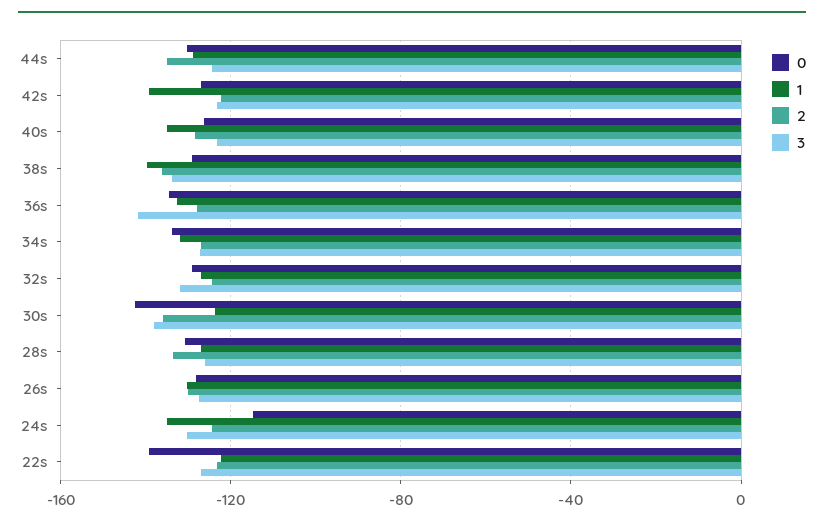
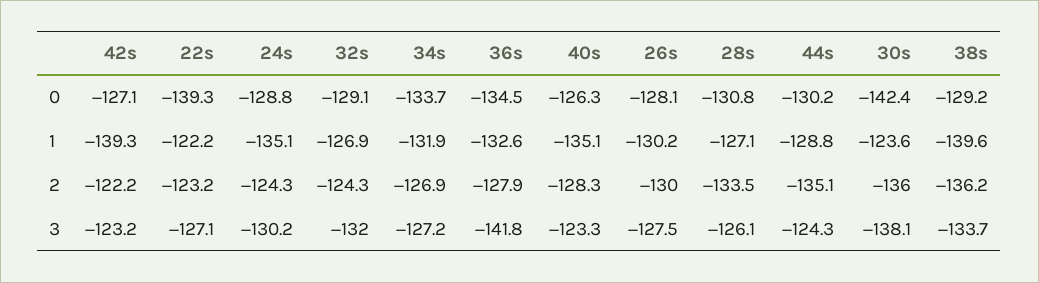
0, 24s: -115 -> -128.8

